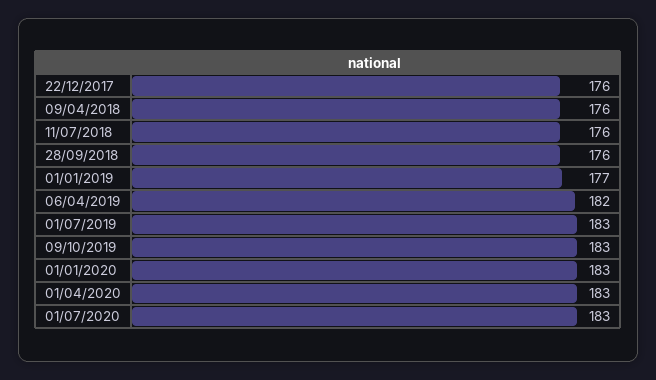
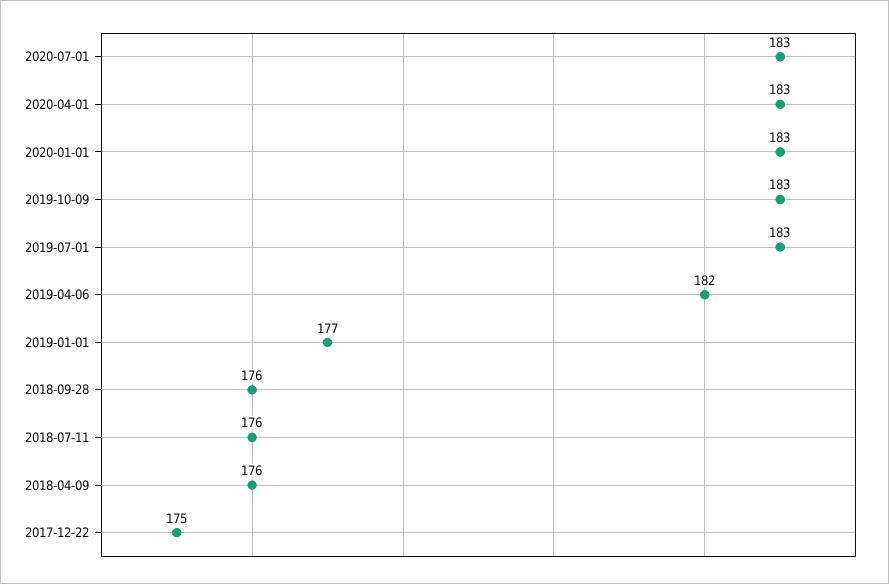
22/12/2017: 176 -> 175

